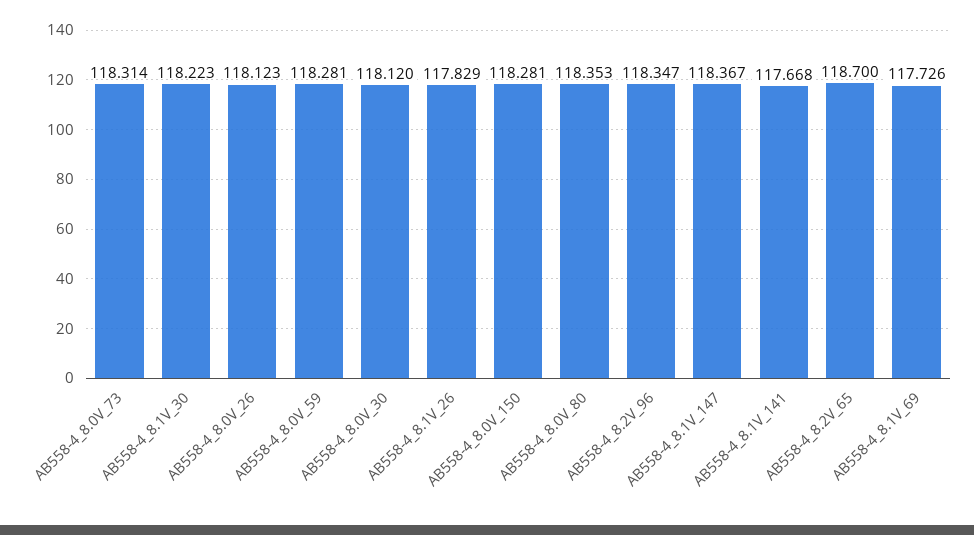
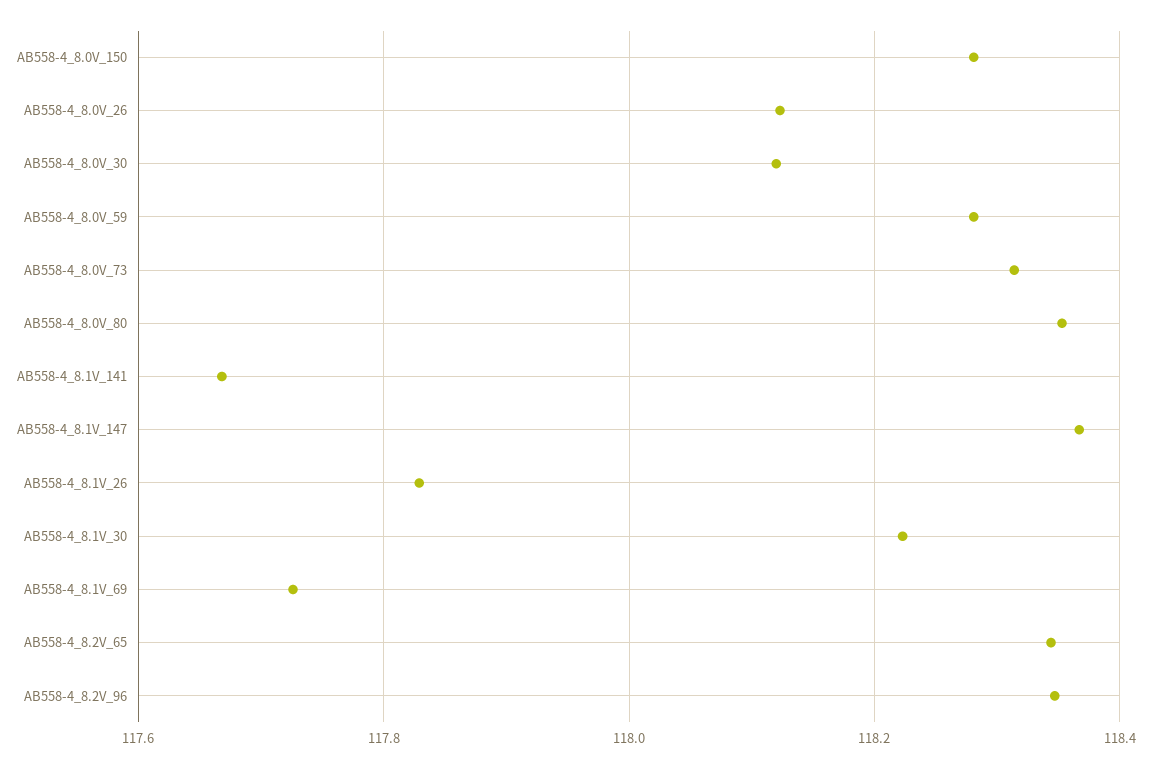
AB558-4_8.2V_65: 118.7 -> 118.34

